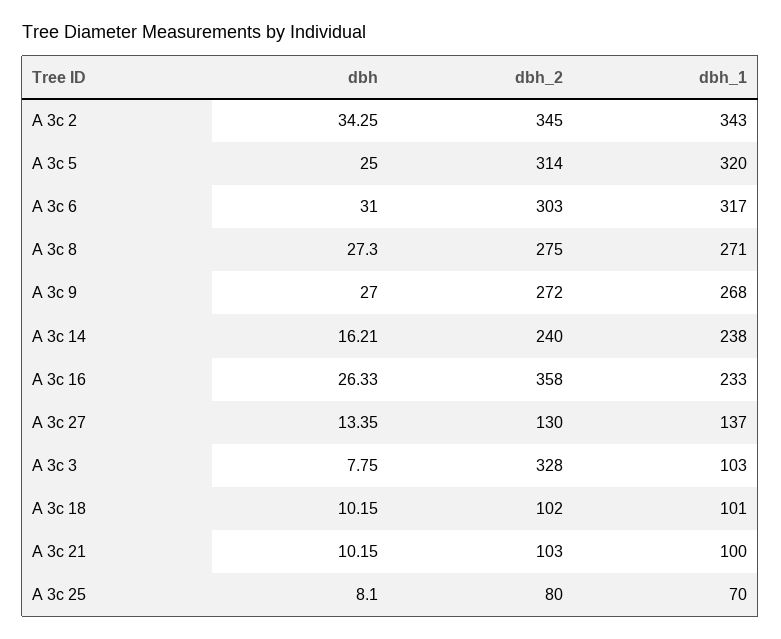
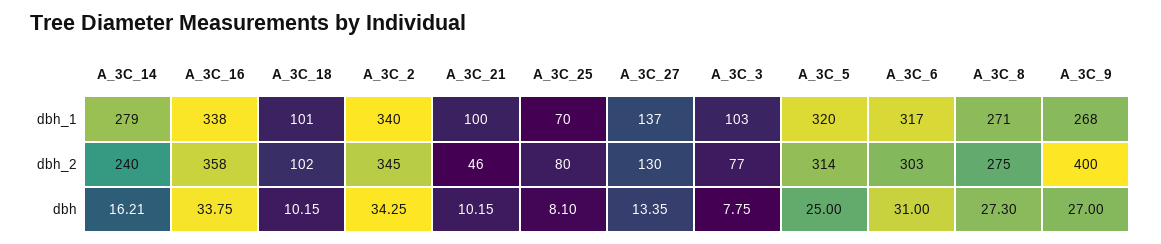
dbh_1, A 3c 2: 343 -> 340
dbh_2, A 3c 9: 272 -> 400
dbh_1, A 3c 14: 238 -> 279
dbh, A 3c 16: 26.33 -> 33.75
dbh_1, A 3c 16: 233 -> 338
dbh_2, A 3c 3: 328 -> 77
dbh_2, A 3c 21: 103 -> 46

